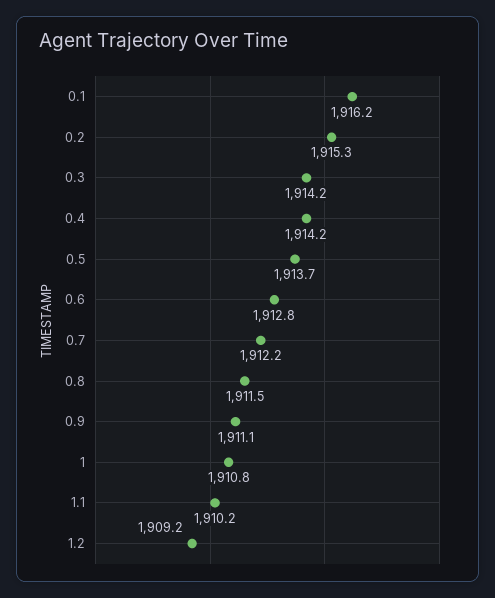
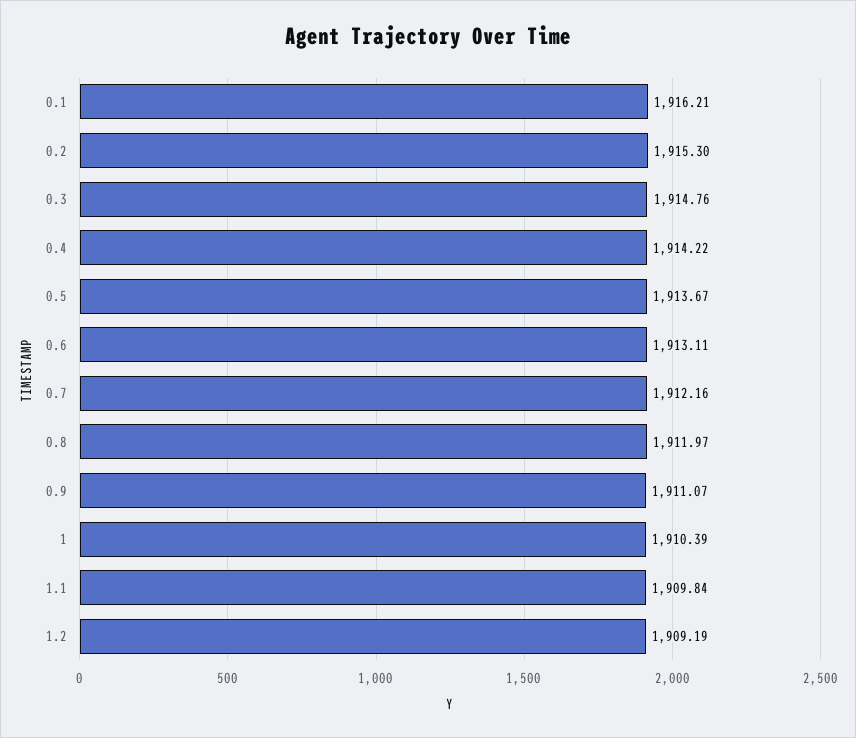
0.3: 1914.2 -> 1914.76
0.6: 1912.8 -> 1913.11
0.8: 1911.5 -> 1911.97
1: 1910.8 -> 1910.39
1.1: 1910.2 -> 1909.84

